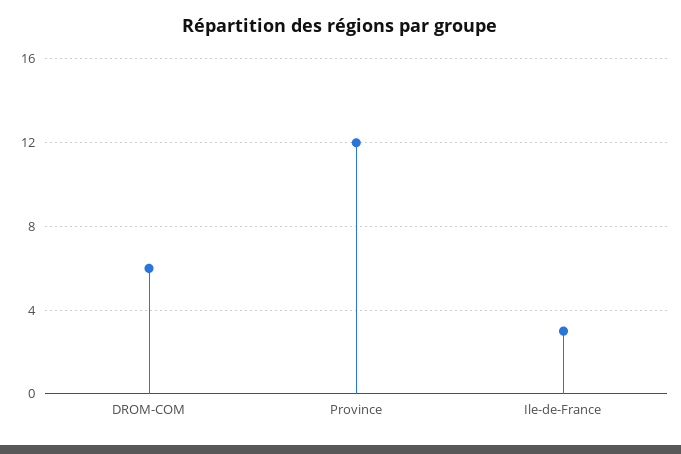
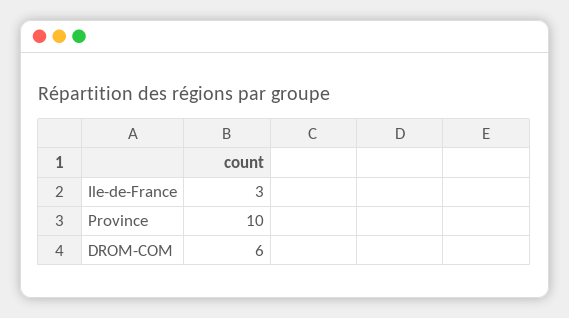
Province: 12 -> 10

